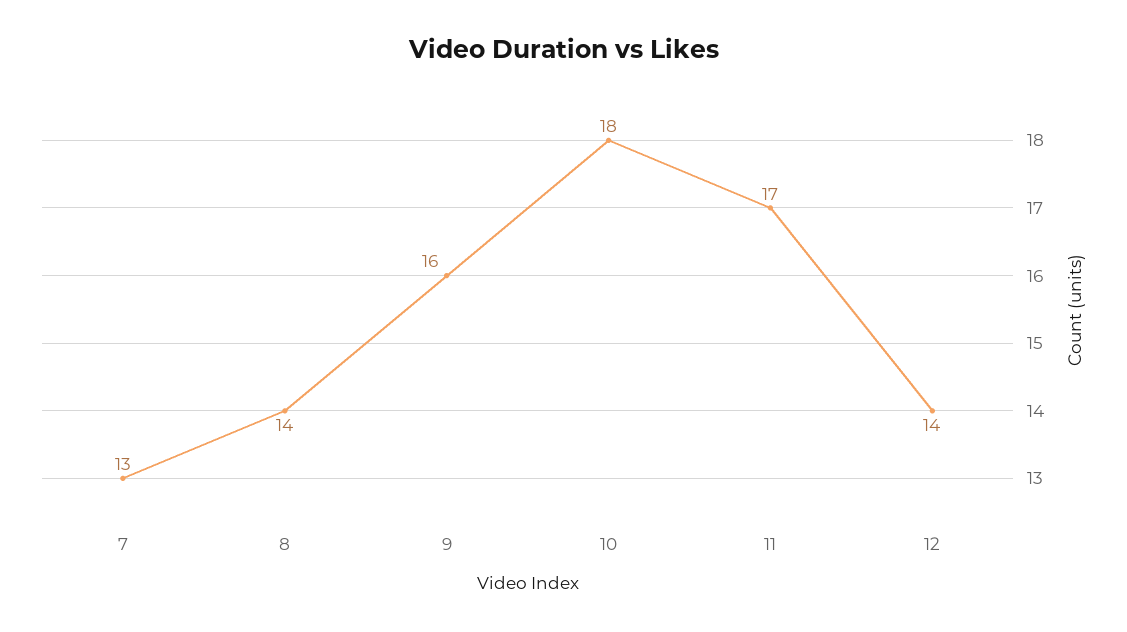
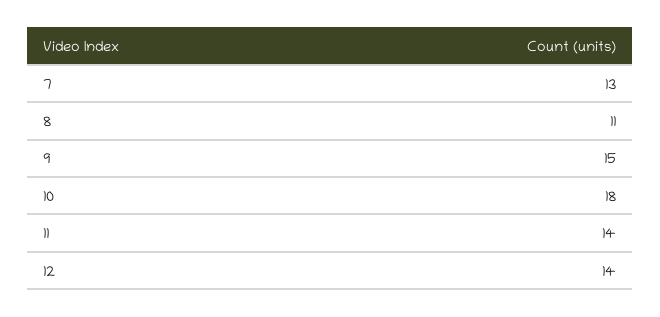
8: 14 -> 11
9: 16 -> 15
11: 17 -> 14

